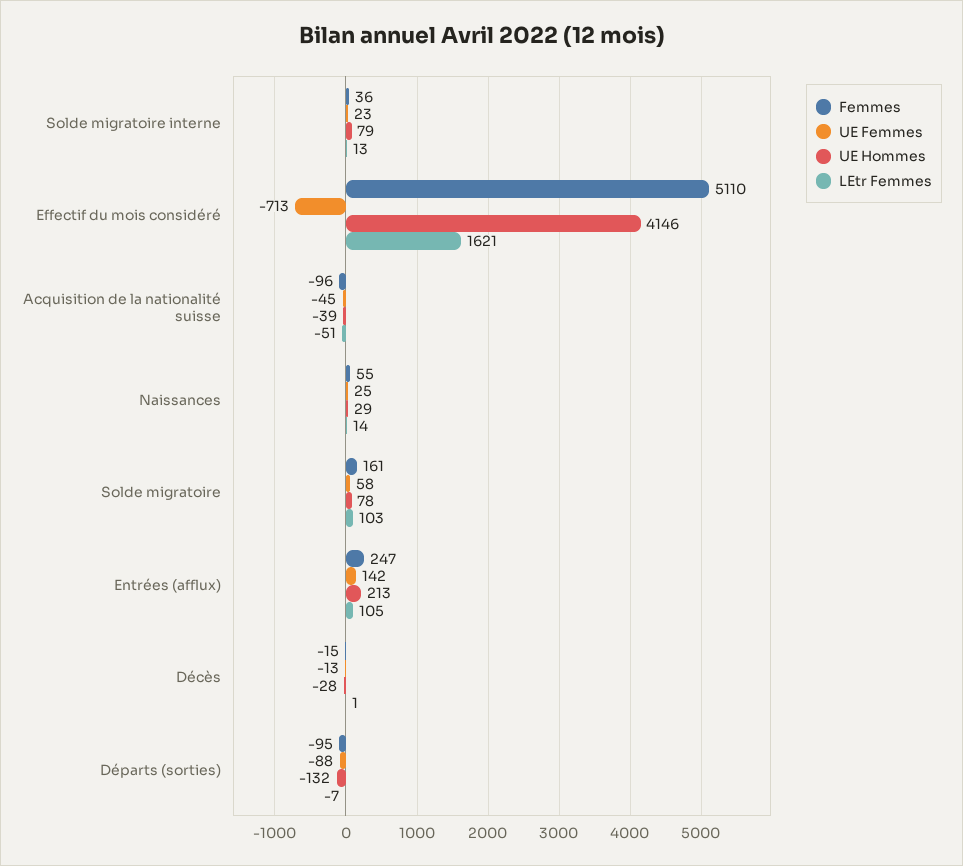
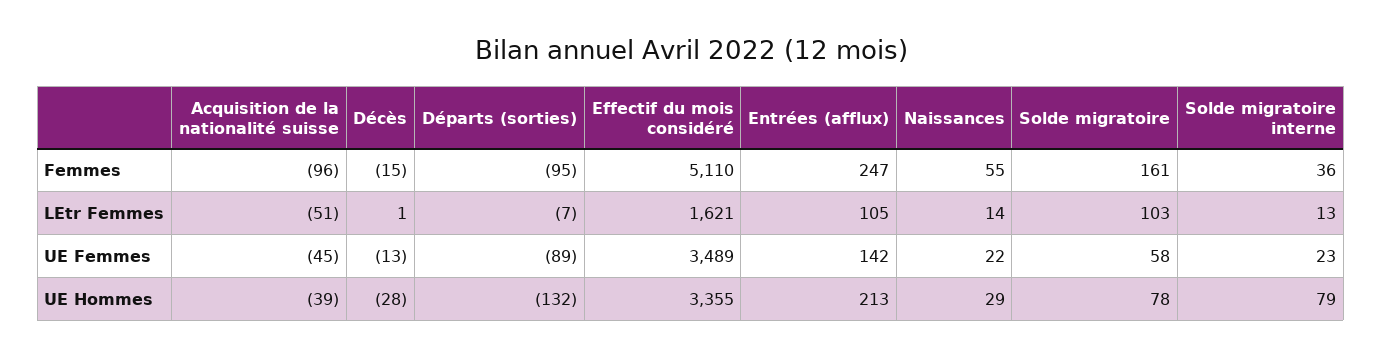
UE Femmes, Effectif du mois considéré: -713 -> 3489
UE Hommes, Effectif du mois considéré: 4146 -> 3355
UE Femmes, Naissances: 25 -> 22
UE Femmes, Départs (sorties): -88 -> -89

